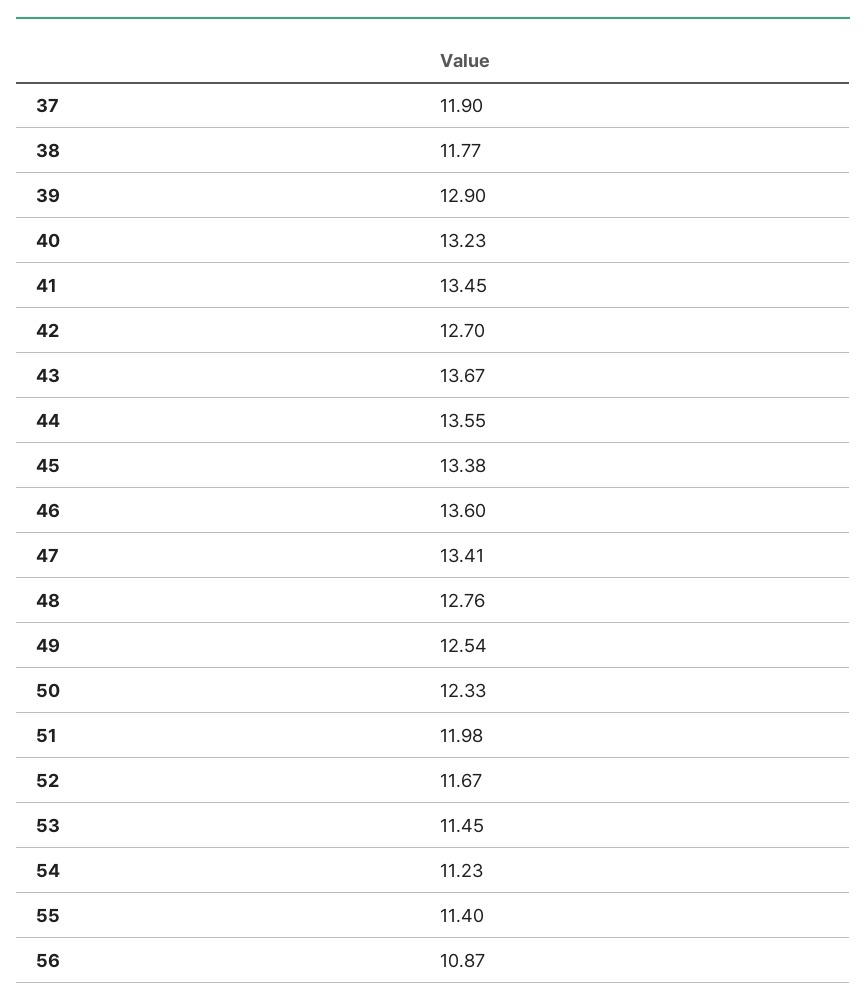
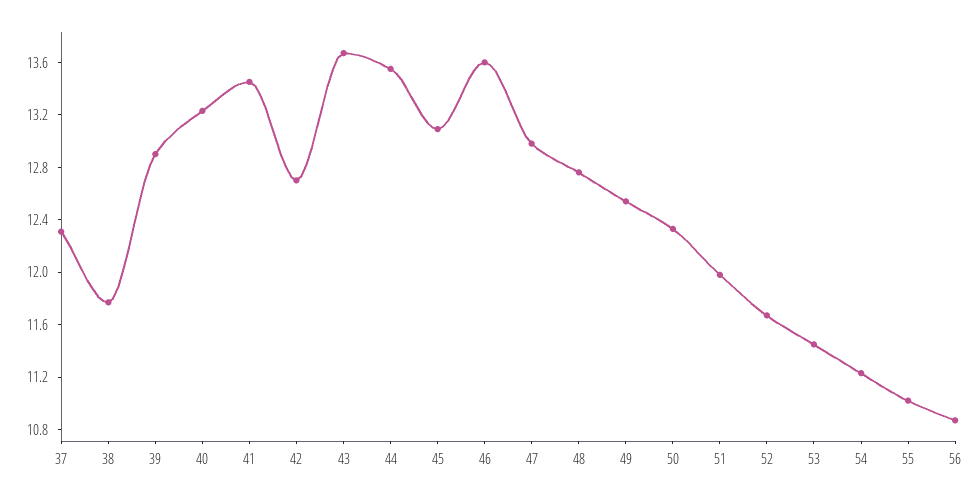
37: 11.9 -> 12.3
45: 13.38 -> 13.1
47: 13.41 -> 13
55: 11.4 -> 11

